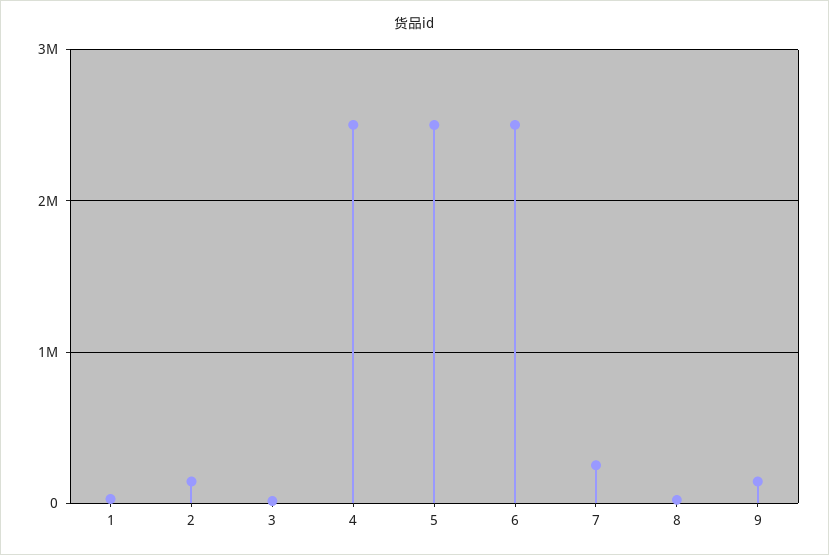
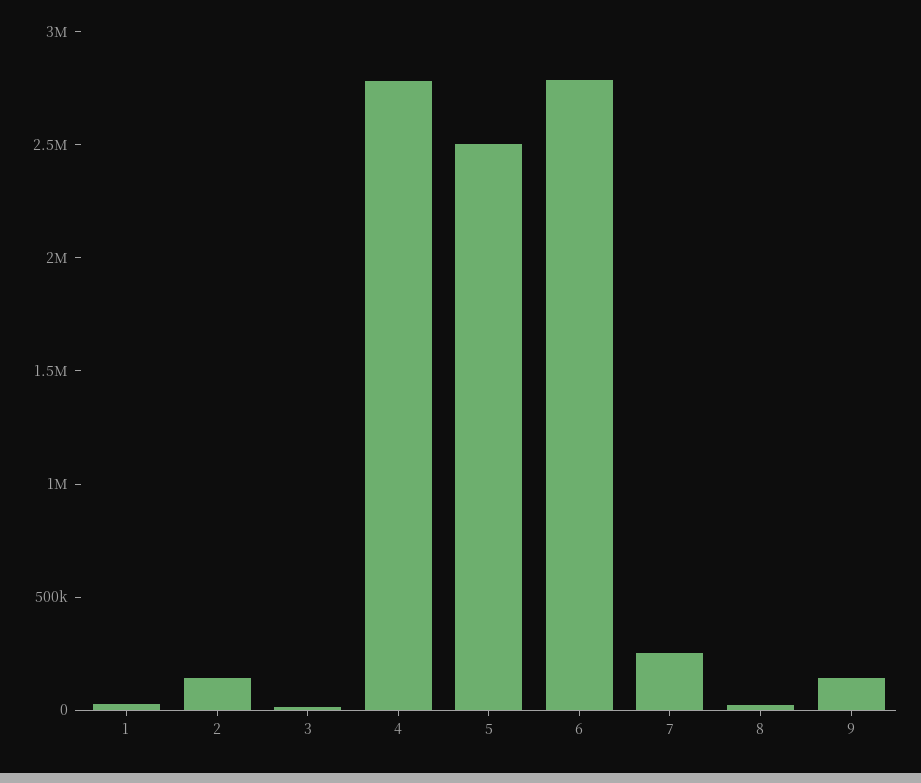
4: 2500000 -> 2800000
6: 2500000 -> 2800000

